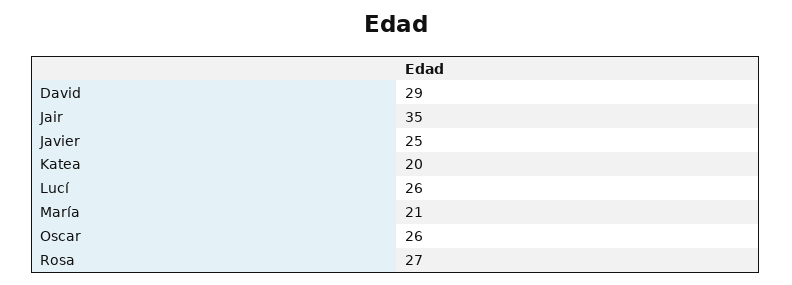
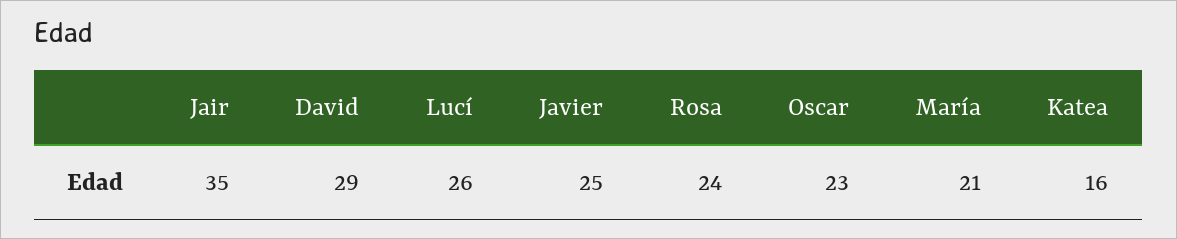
Katea: 20 -> 16
Oscar: 26 -> 23
Rosa: 27 -> 24

